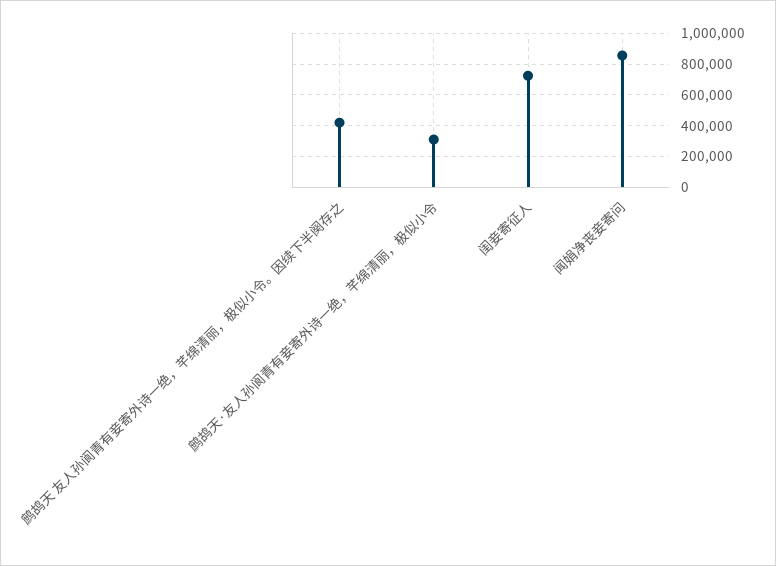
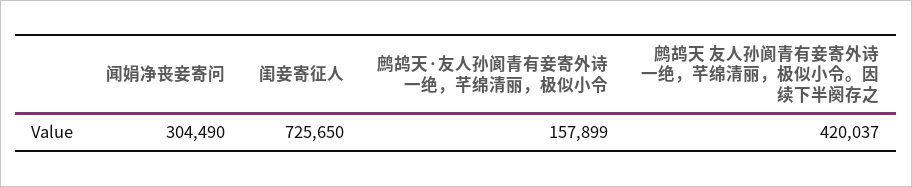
鹧鸪天·友人孙阆青有妾寄外诗一绝，芊绵清丽，极似小令: 300000 -> 157899
闻娟净丧妾寄问: 850000 -> 304490

